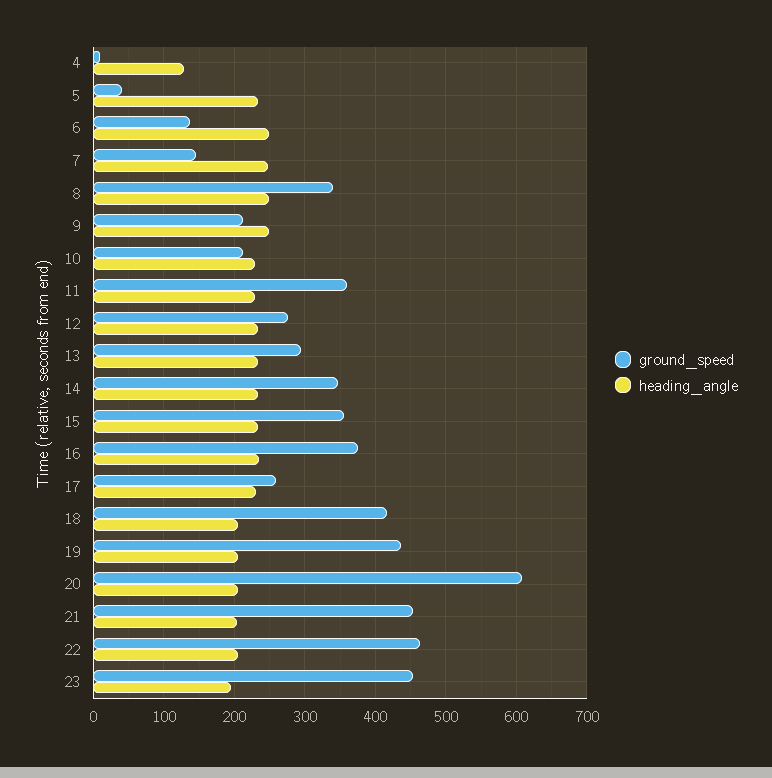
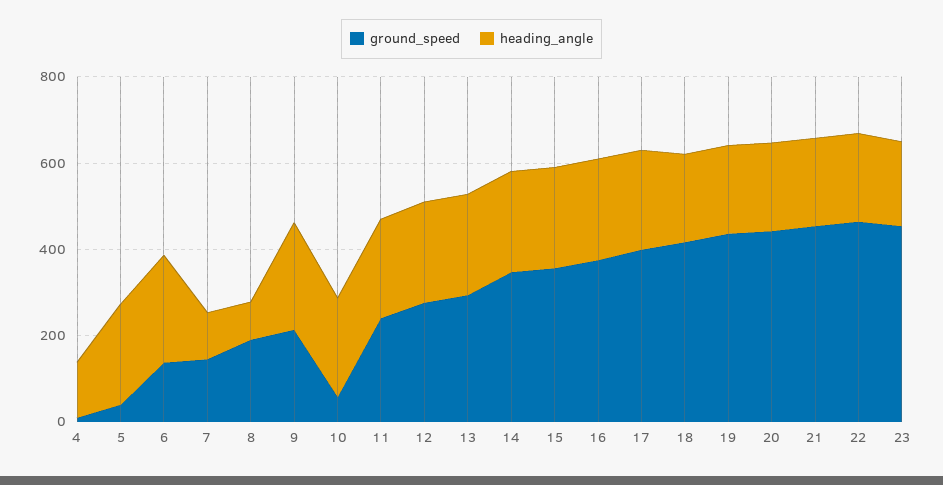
heading_angle, 7: 250 -> 100
ground_speed, 8: 340 -> 200
heading_angle, 8: 250 -> 100
ground_speed, 10: 210 -> 50
ground_speed, 11: 360 -> 250
ground_speed, 17: 260 -> 400
ground_speed, 20: 610 -> 450

